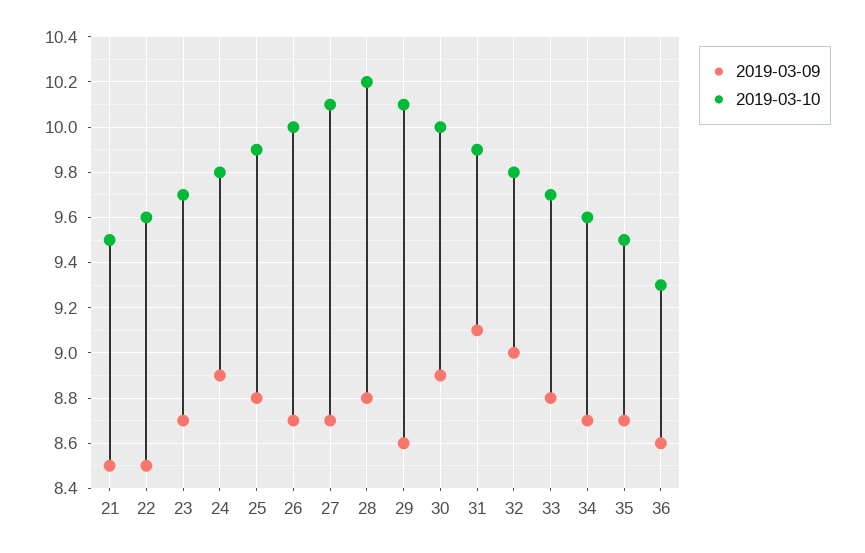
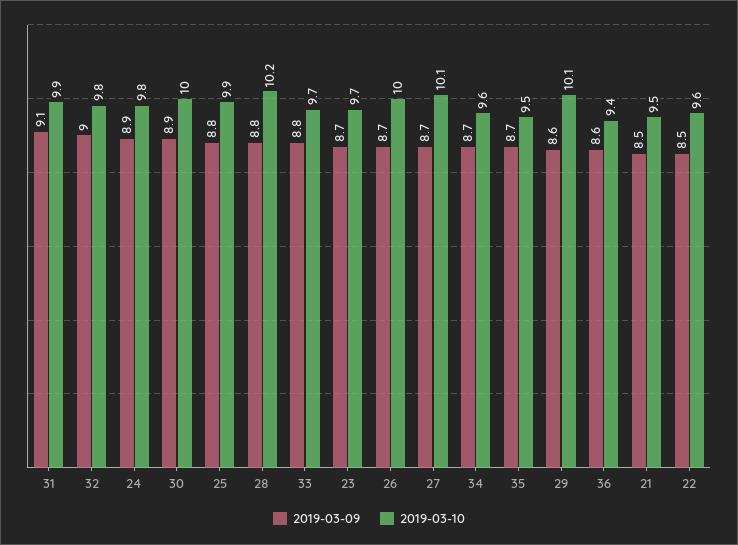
2019-03-10, 36: 9.3 -> 9.4

